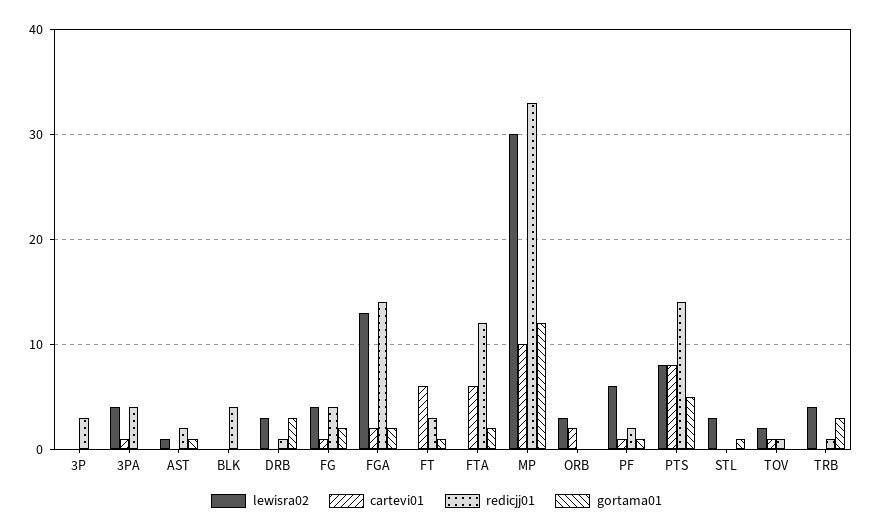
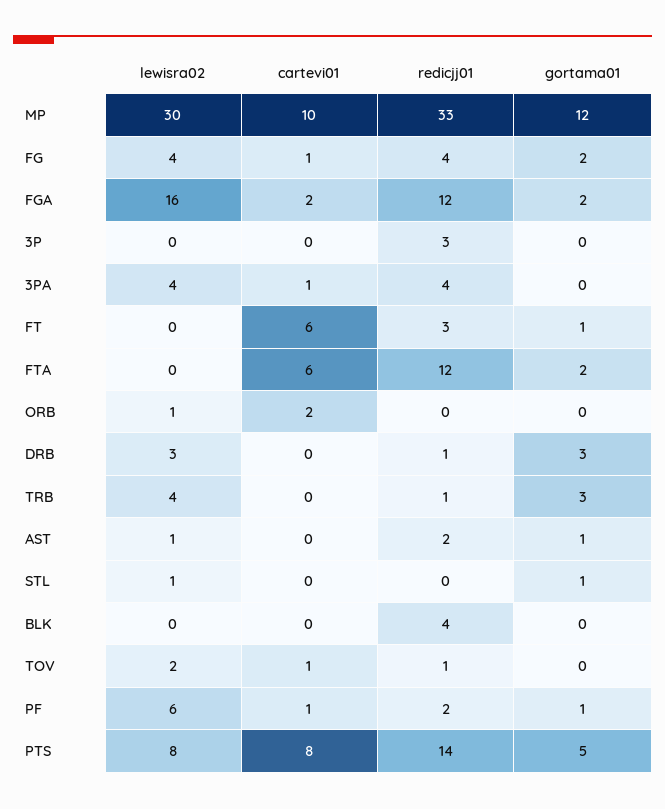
lewisra02, FGA: 13 -> 16
redicjj01, FGA: 14 -> 12
lewisra02, ORB: 3 -> 1
lewisra02, STL: 3 -> 1

